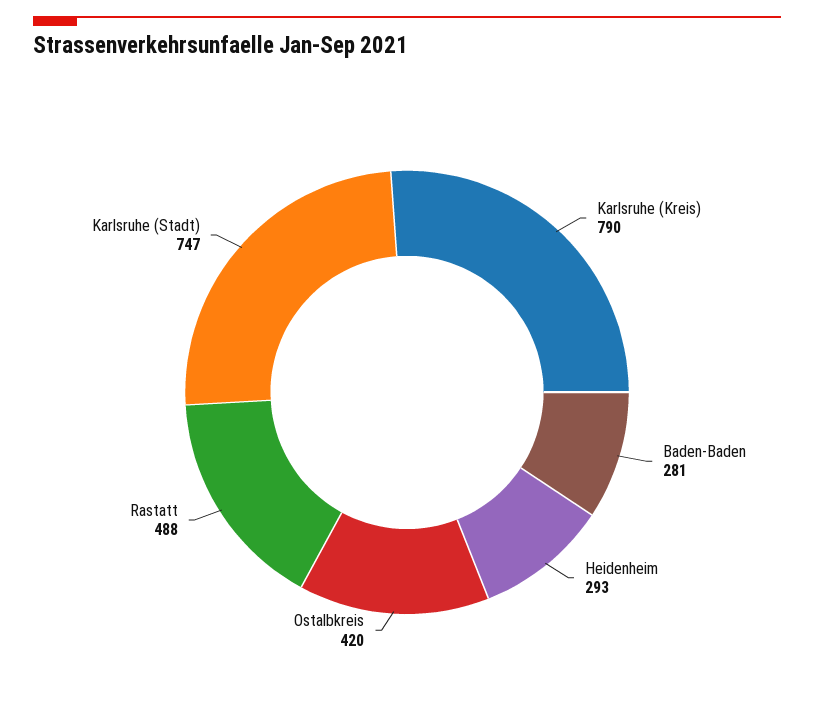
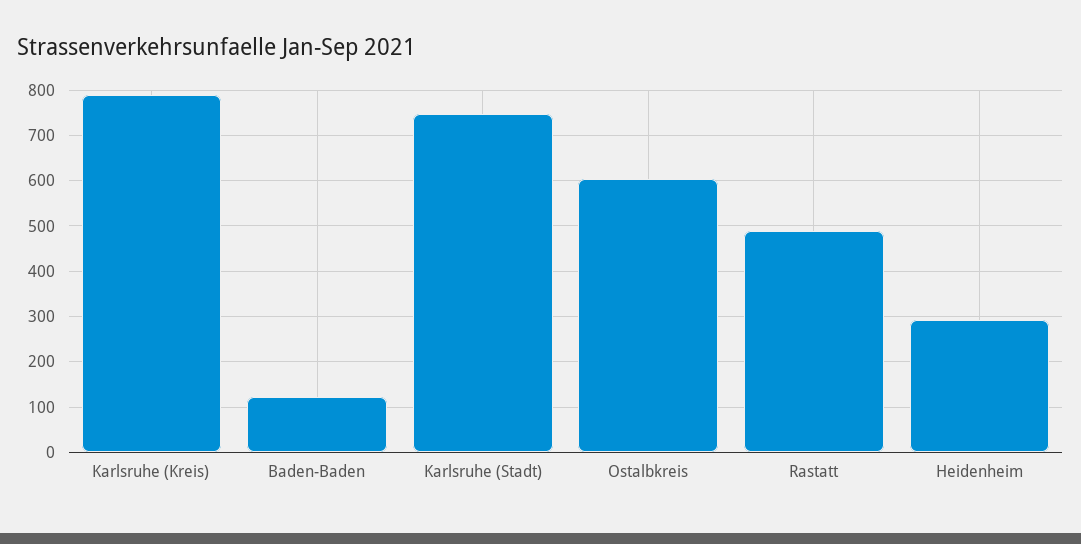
Baden-Baden: 281 -> 120
Ostalbkreis: 420 -> 600

